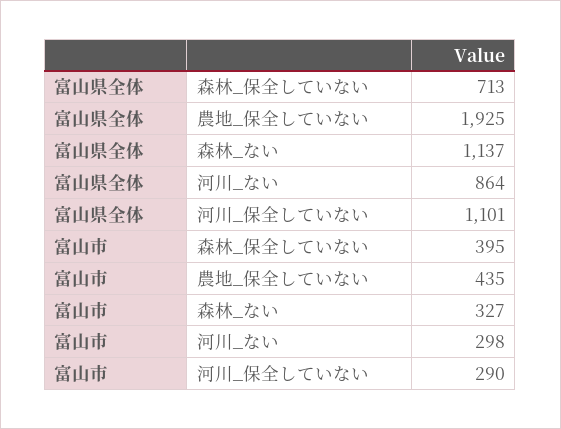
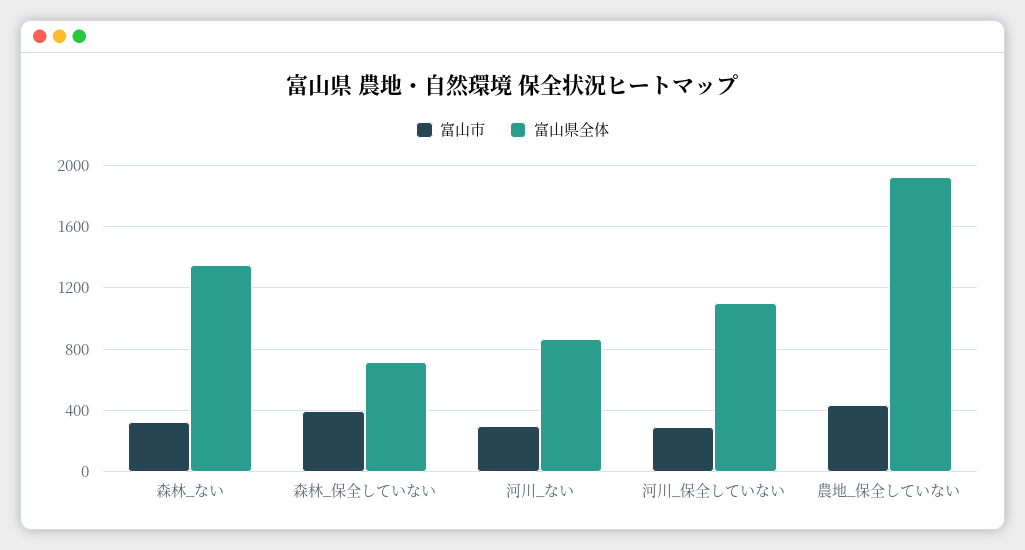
富山県全体, 森林_ない: 1137 -> 1350

